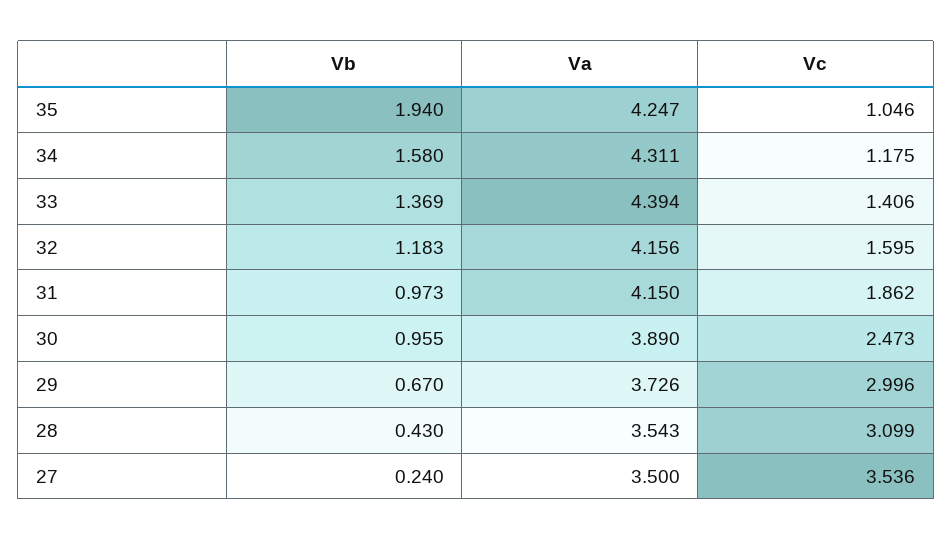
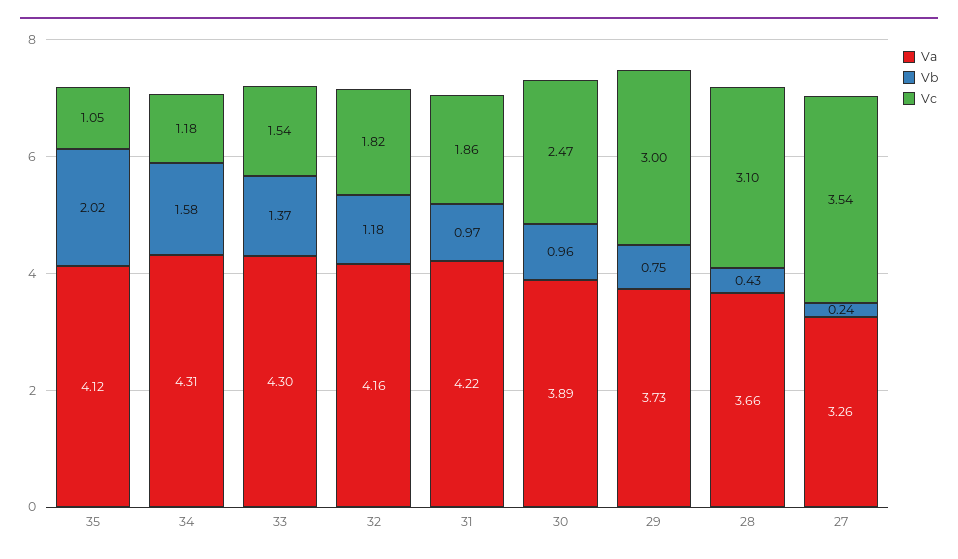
Vb, 35: 1.94 -> 2.02
Va, 35: 4.247 -> 4.12
Va, 33: 4.394 -> 4.3
Vc, 33: 1.406 -> 1.54
Vc, 32: 1.595 -> 1.82
Va, 31: 4.15 -> 4.22
Vb, 29: 0.67 -> 0.75
Va, 28: 3.543 -> 3.66
Va, 27: 3.5 -> 3.26

